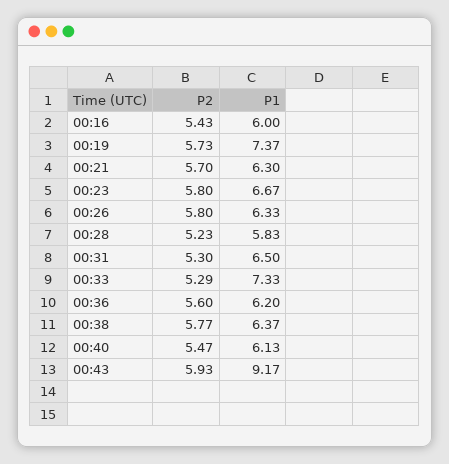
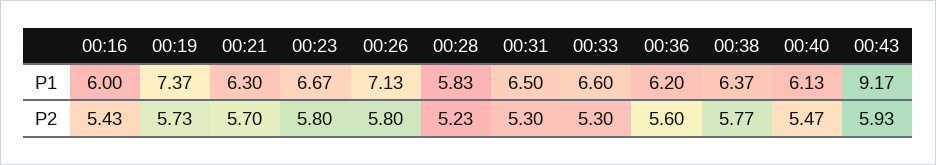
P1, 00:26: 6.33 -> 7.13
P2, 00:33: 5.29 -> 5.3
P1, 00:33: 7.33 -> 6.6

